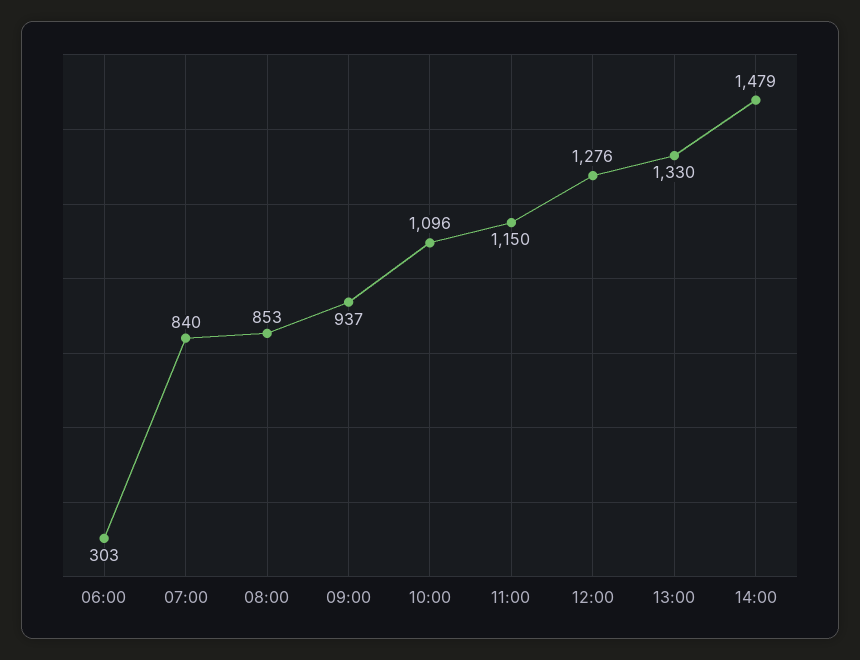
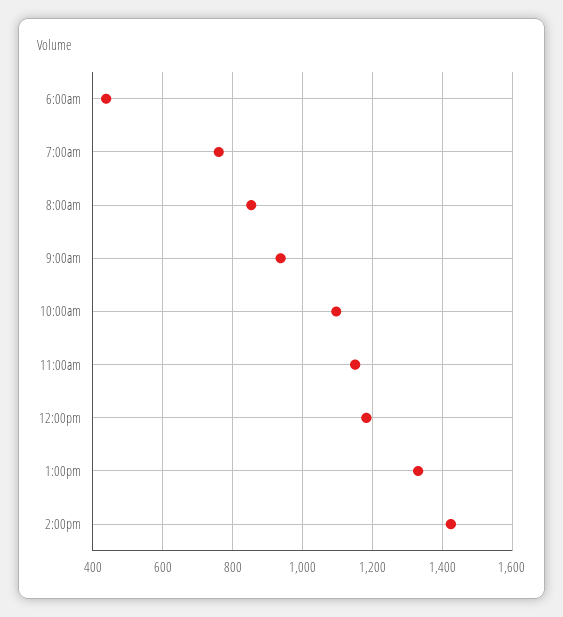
06:00: 303 -> 440
07:00: 840 -> 760
12:00: 1276 -> 1180
14:00: 1479 -> 1420

